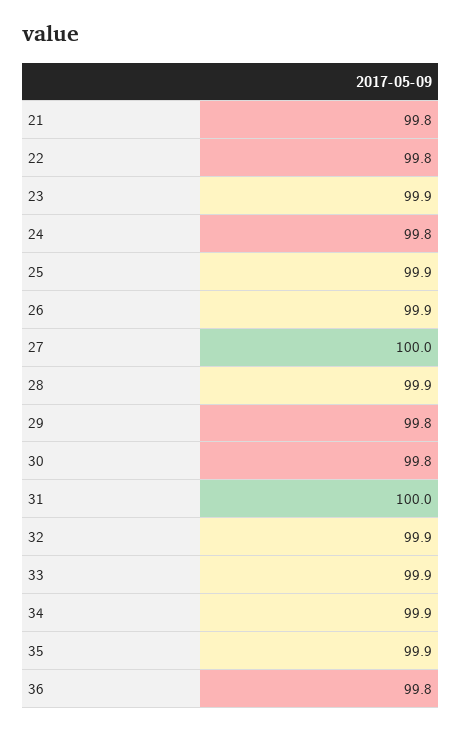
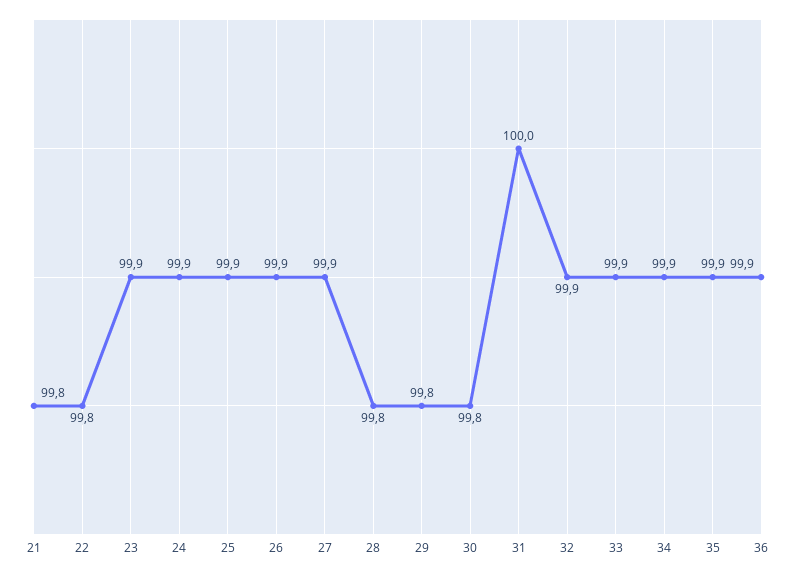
24: 99.8 -> 99.9
27: 100 -> 99.9
28: 99.9 -> 99.8
36: 99.8 -> 99.9

